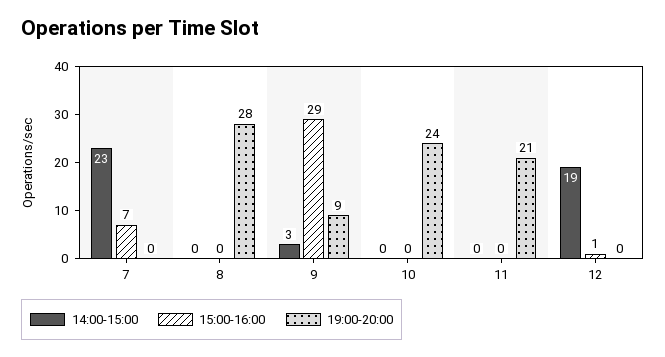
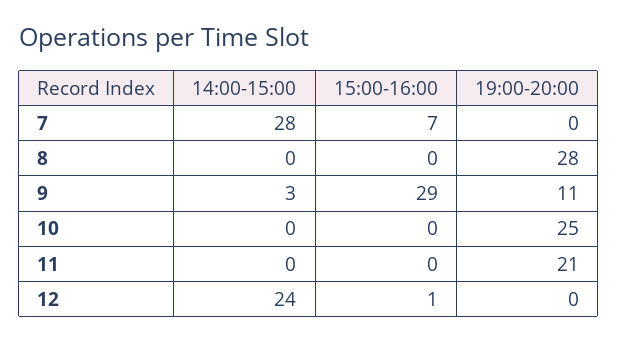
14:00-15:00, 7: 23 -> 28
19:00-20:00, 9: 9 -> 11
19:00-20:00, 10: 24 -> 25
14:00-15:00, 12: 19 -> 24

